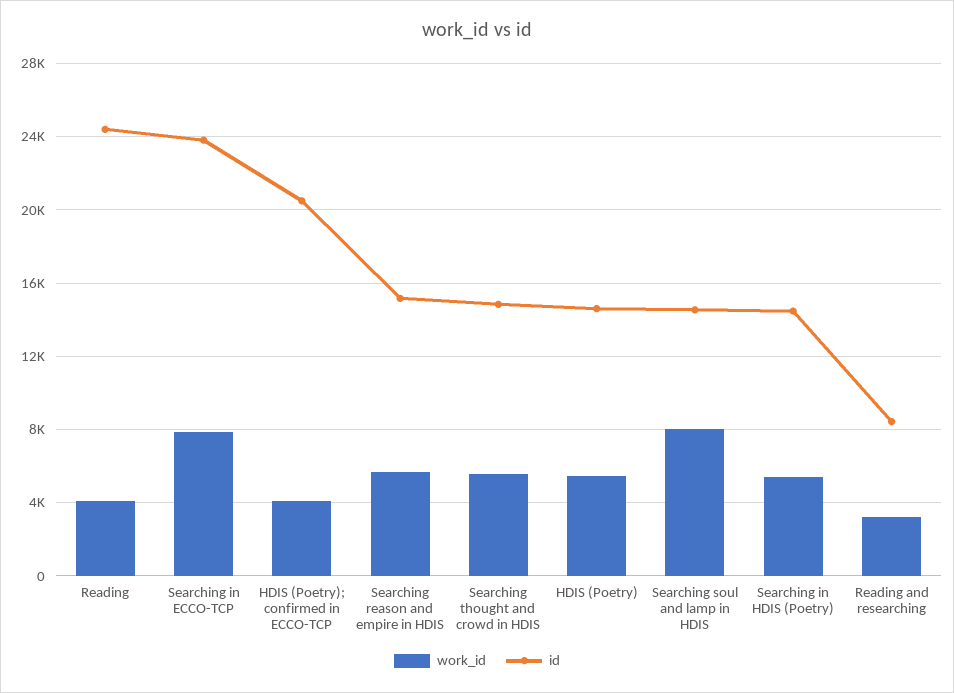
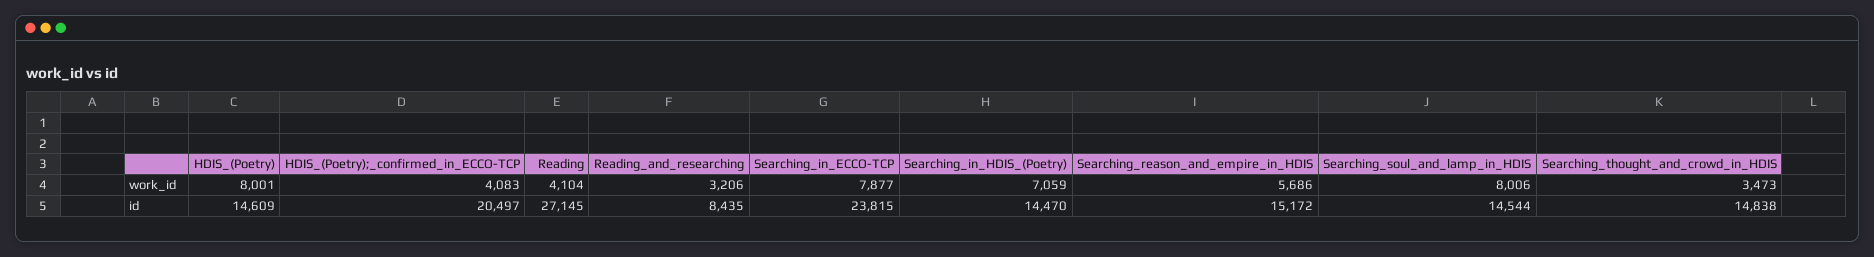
id, Reading: 24500 -> 27145
work_id, Searching thought and crowd in HDIS: 5500 -> 3473
work_id, HDIS (Poetry): 5500 -> 8001
work_id, Searching in HDIS (Poetry): 5500 -> 7059

